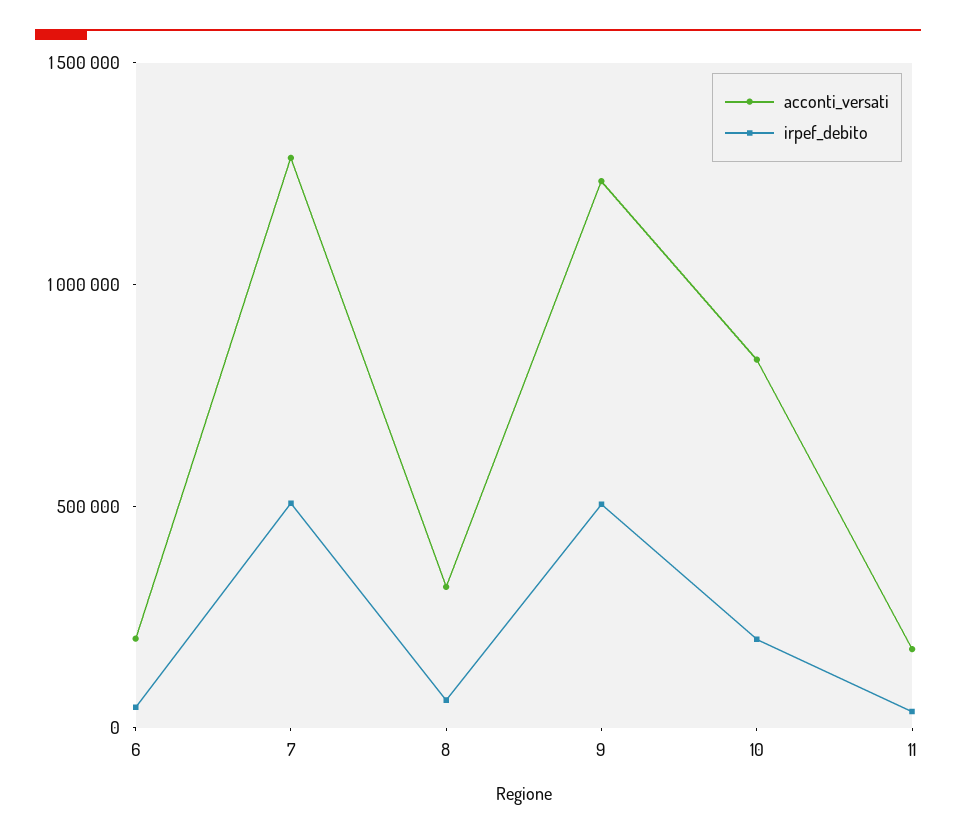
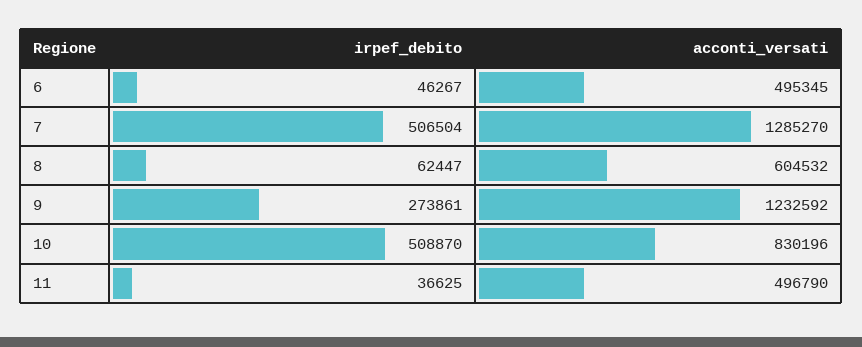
acconti_versati, 6: 200000 -> 495345
acconti_versati, 8: 300000 -> 604532
irpef_debito, 9: 500000 -> 273861
irpef_debito, 10: 200000 -> 508870
acconti_versati, 11: 200000 -> 496790

